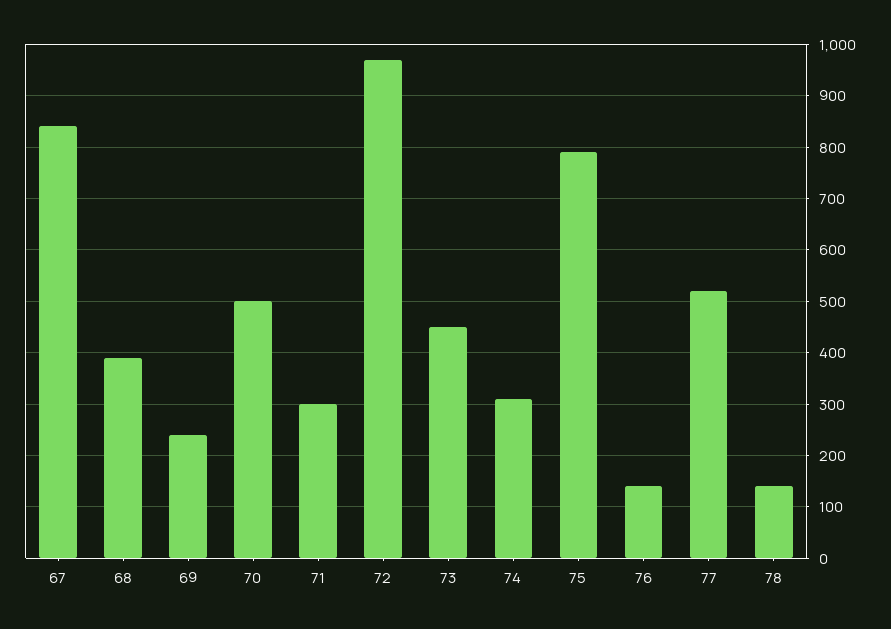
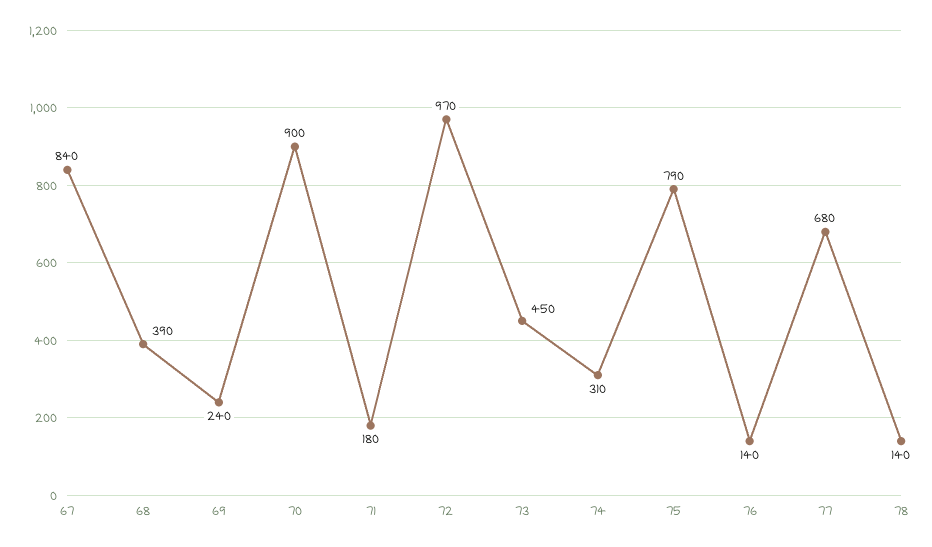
70: 500 -> 900
71: 300 -> 180
77: 520 -> 680

